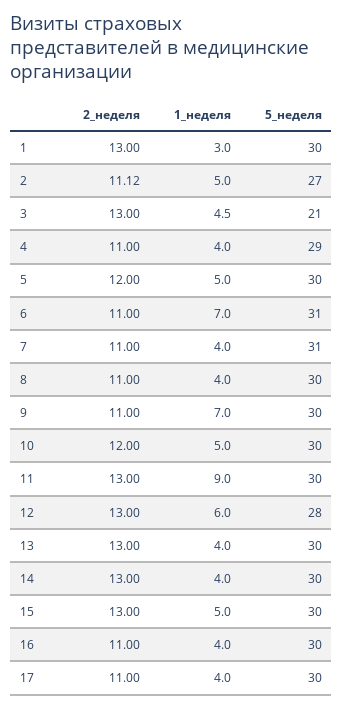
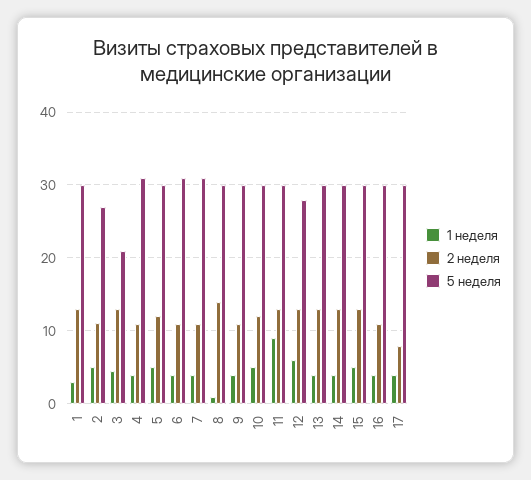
5_неделя, 4: 29 -> 31
1_неделя, 6: 7 -> 4
2_неделя, 8: 11 -> 14
1_неделя, 8: 4 -> 1
1_неделя, 9: 7 -> 4
2_неделя, 17: 11 -> 8

